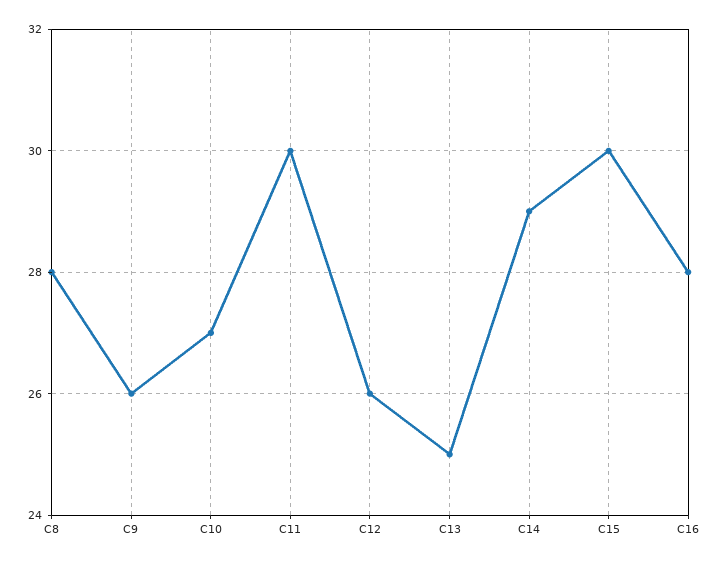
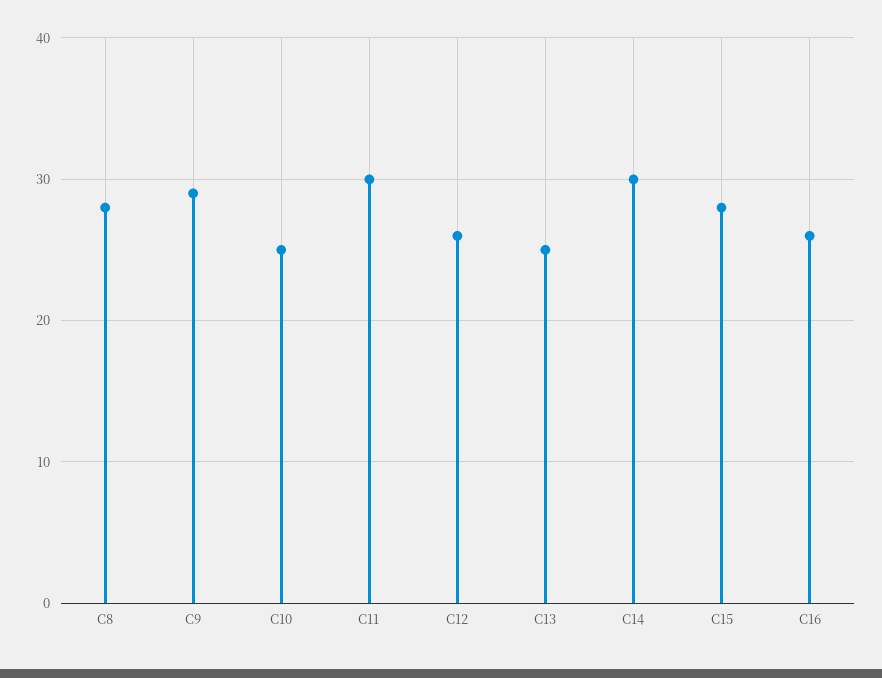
C9: 26 -> 29
C10: 27 -> 25
C14: 29 -> 30
C15: 30 -> 28
C16: 28 -> 26

